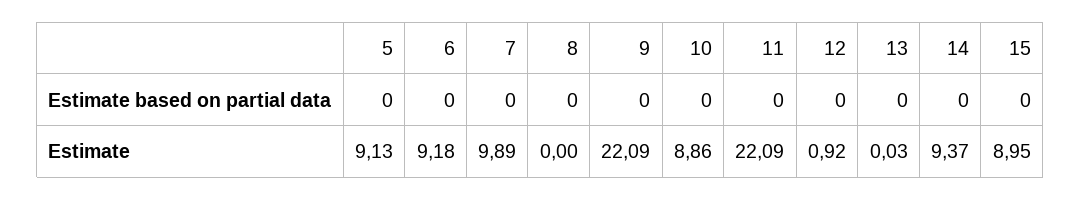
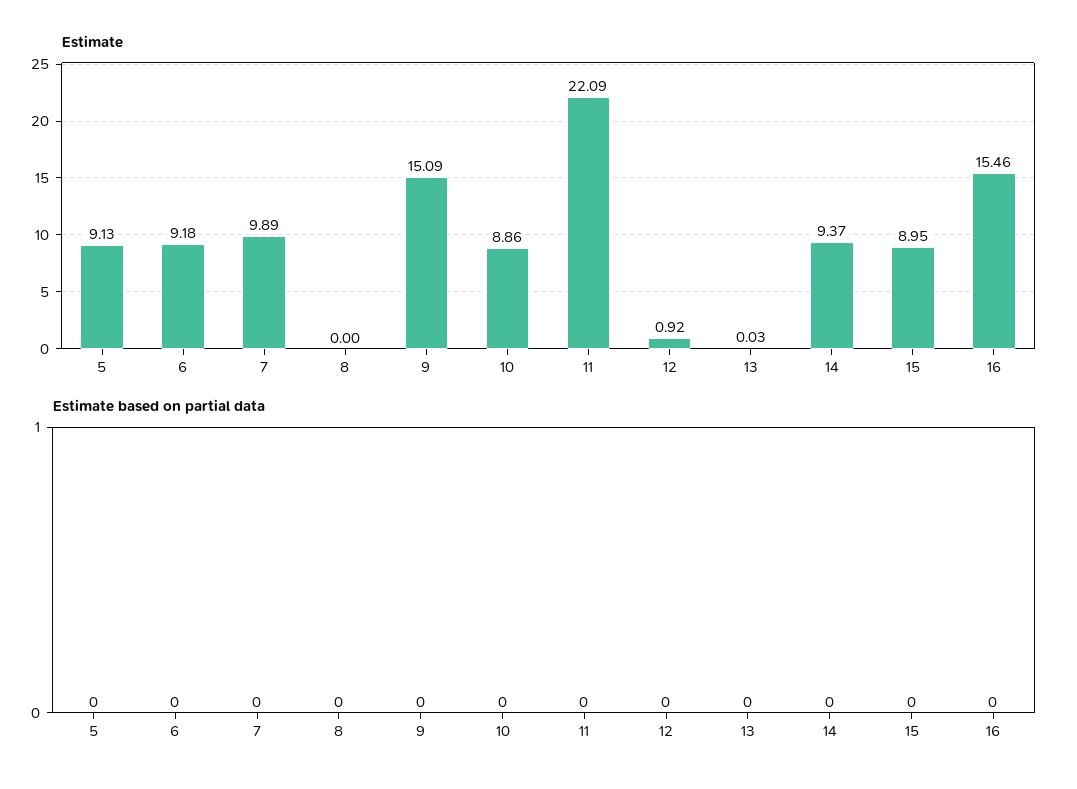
Estimate, 9: 22.09 -> 15.09
Estimate, 16: none -> 15.46
Estimate based on partial data, 16: none -> 0

